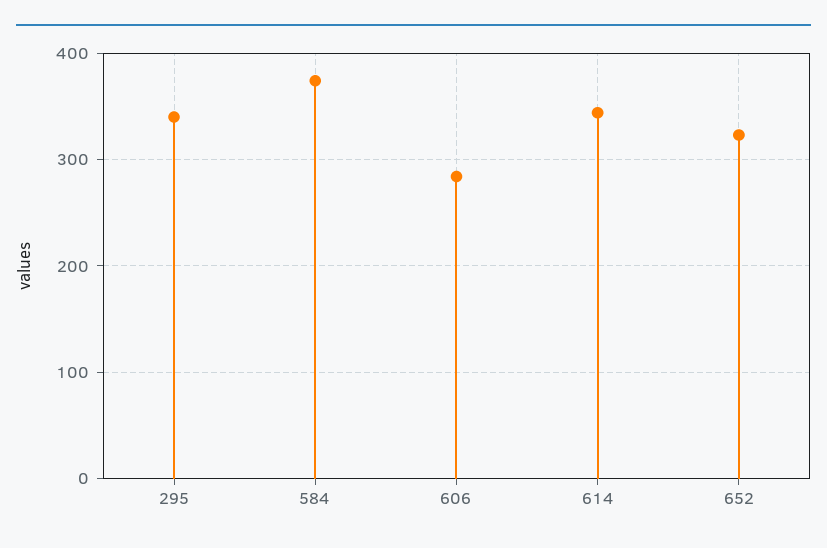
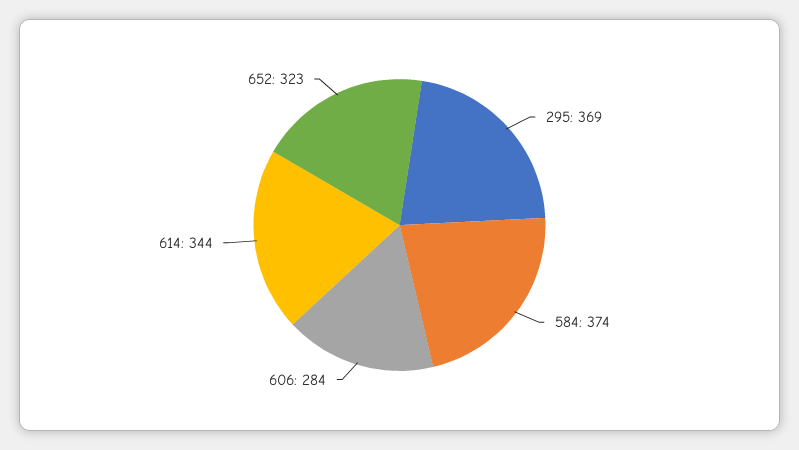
295: 340 -> 369

